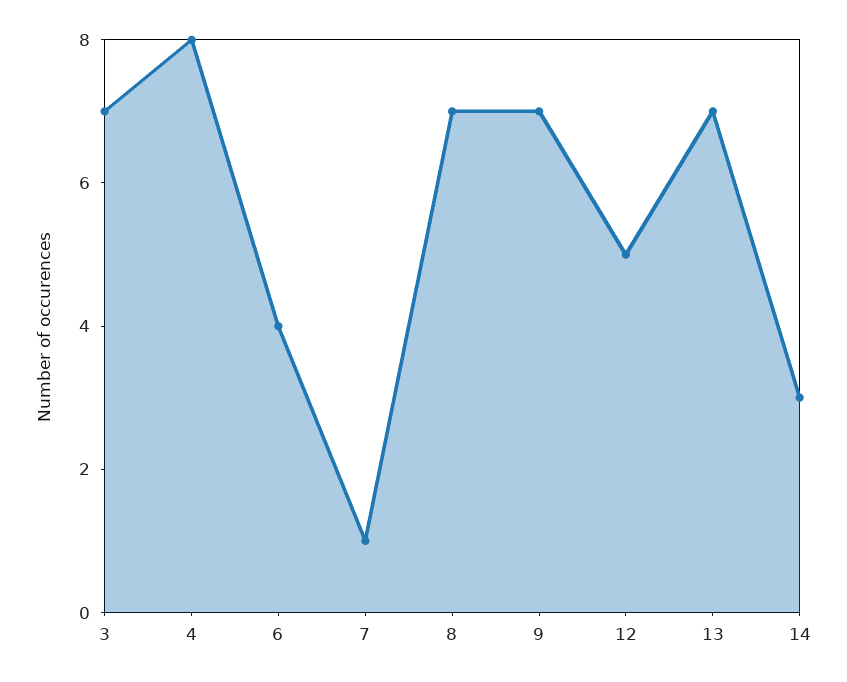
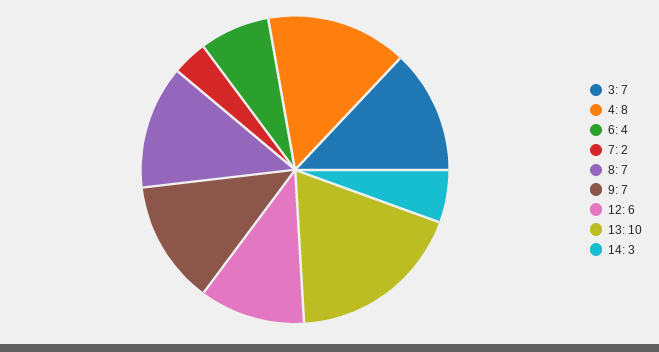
7: 1 -> 2
12: 5 -> 6
13: 7 -> 10

